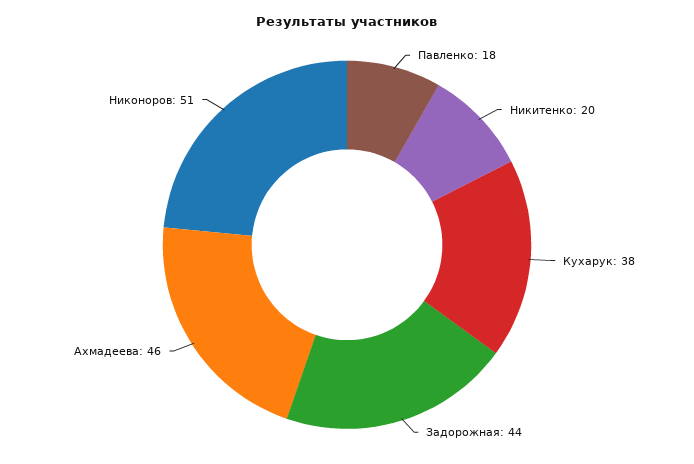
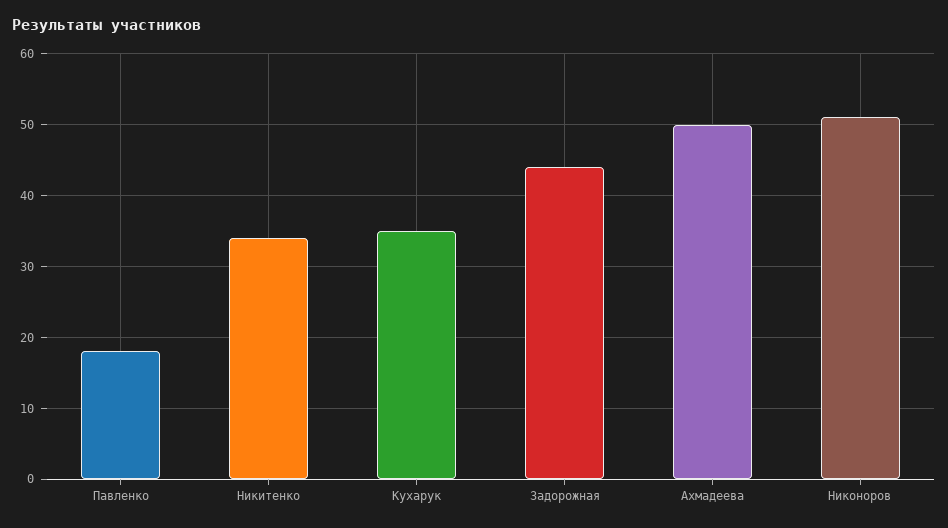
Никитенко: 20 -> 34
Кухарук: 38 -> 35
Ахмадеева: 46 -> 50

